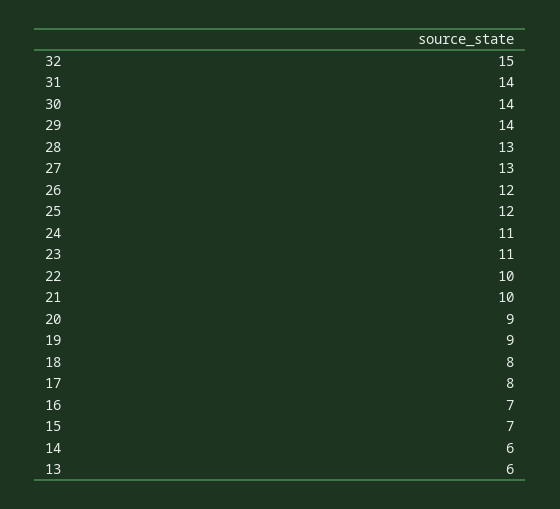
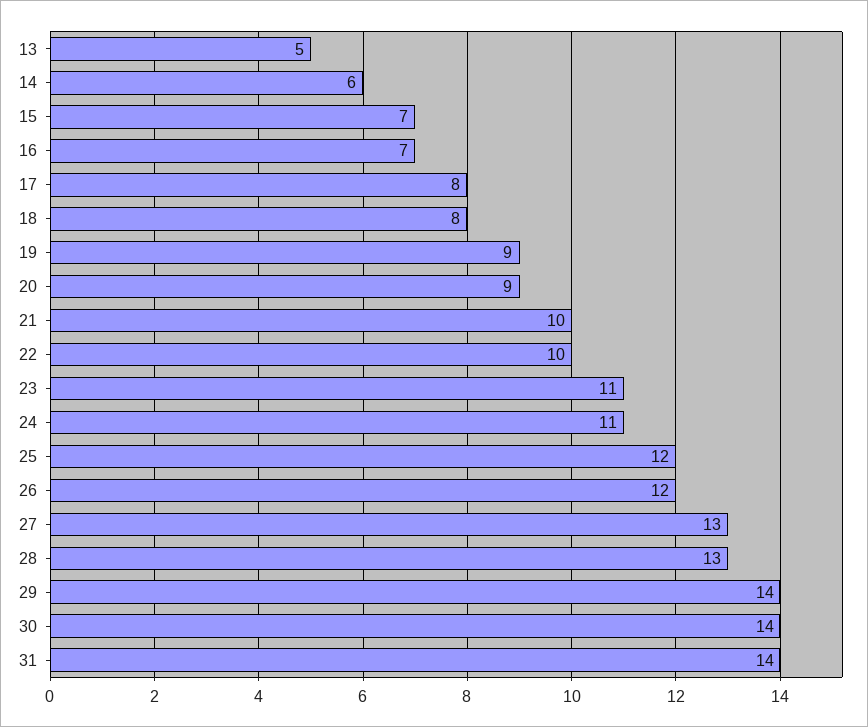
32: 15 -> none
13: 6 -> 5

